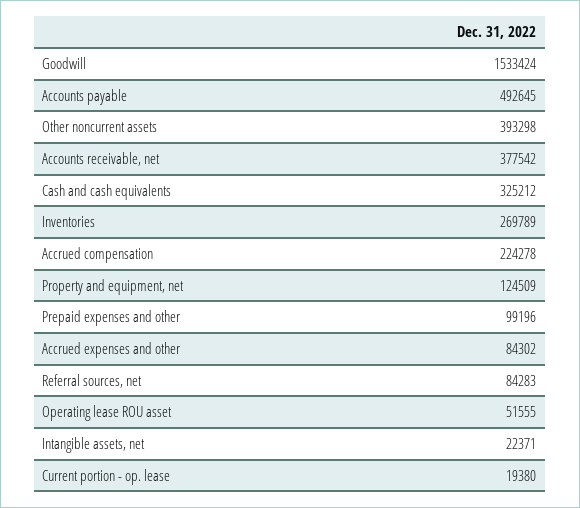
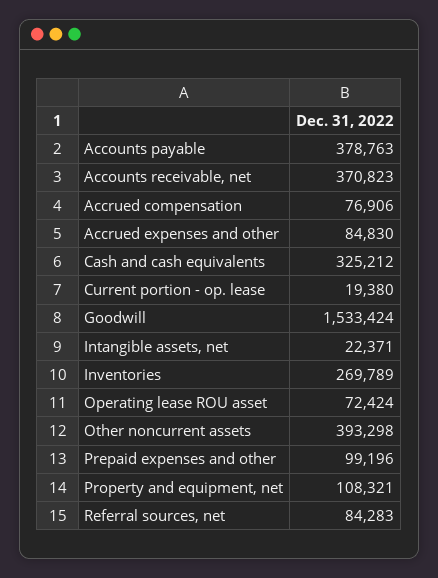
Accounts payable: 492645 -> 378763
Accounts receivable, net: 377542 -> 370823
Accrued compensation: 224278 -> 76906
Property and equipment, net: 124509 -> 108321
Accrued expenses and other: 84302 -> 84830
Operating lease ROU asset: 51555 -> 72424

